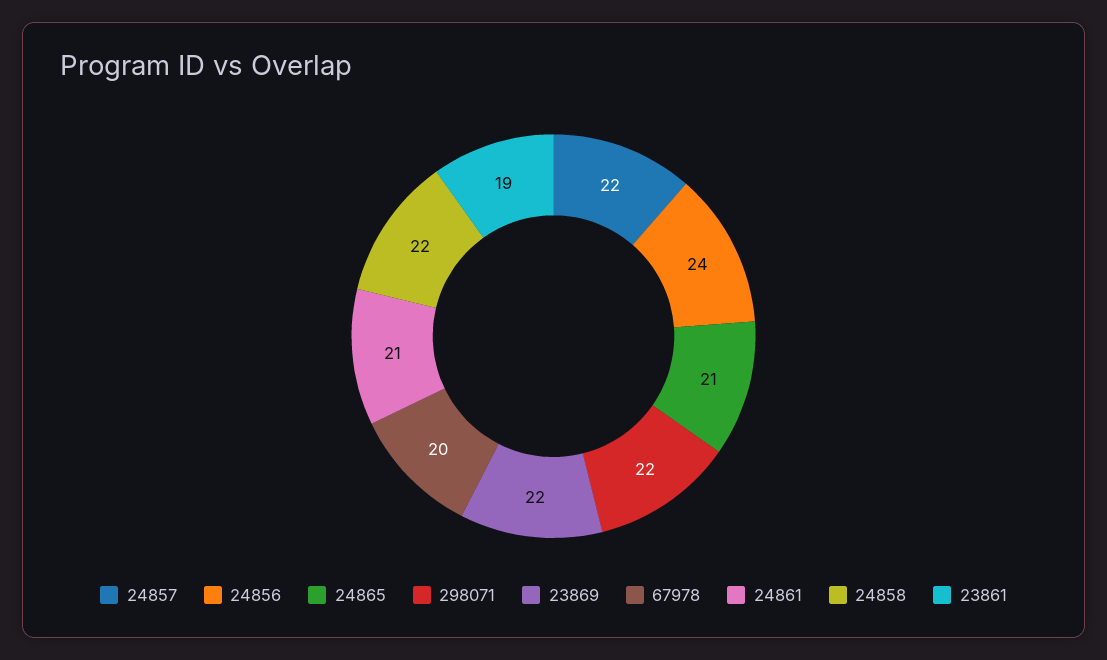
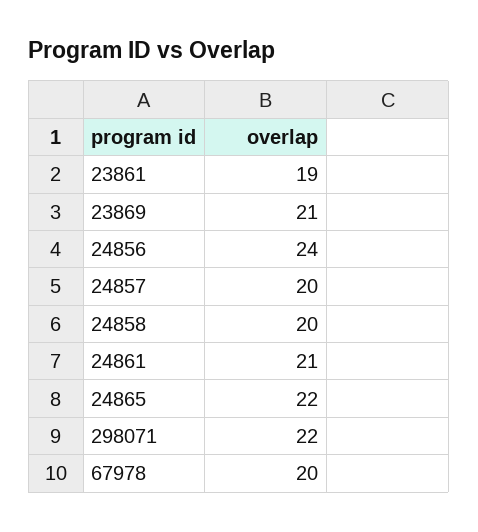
24857: 22 -> 20
24865: 21 -> 22
23869: 22 -> 21
24858: 22 -> 20

